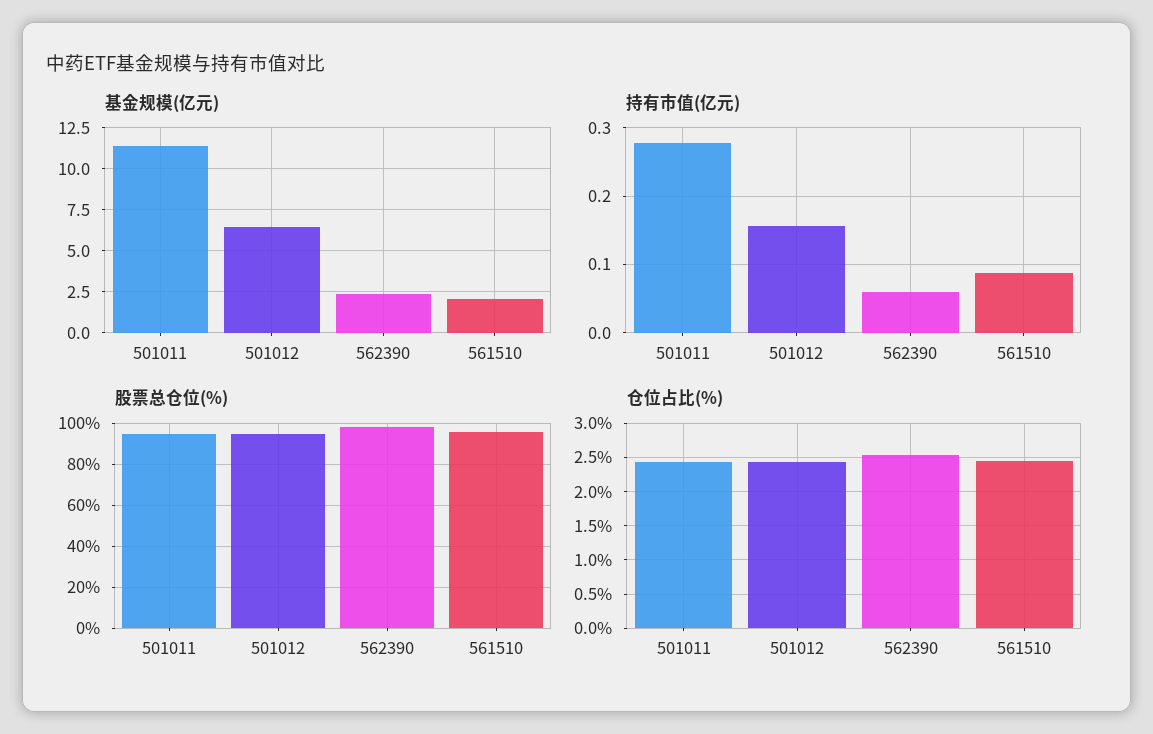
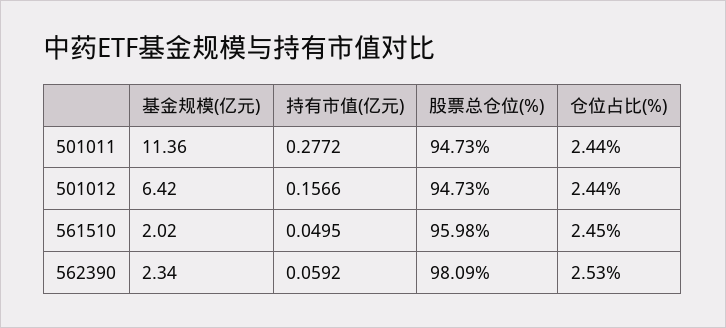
持有市值(亿元), 561510: 0.09 -> 0.0495

